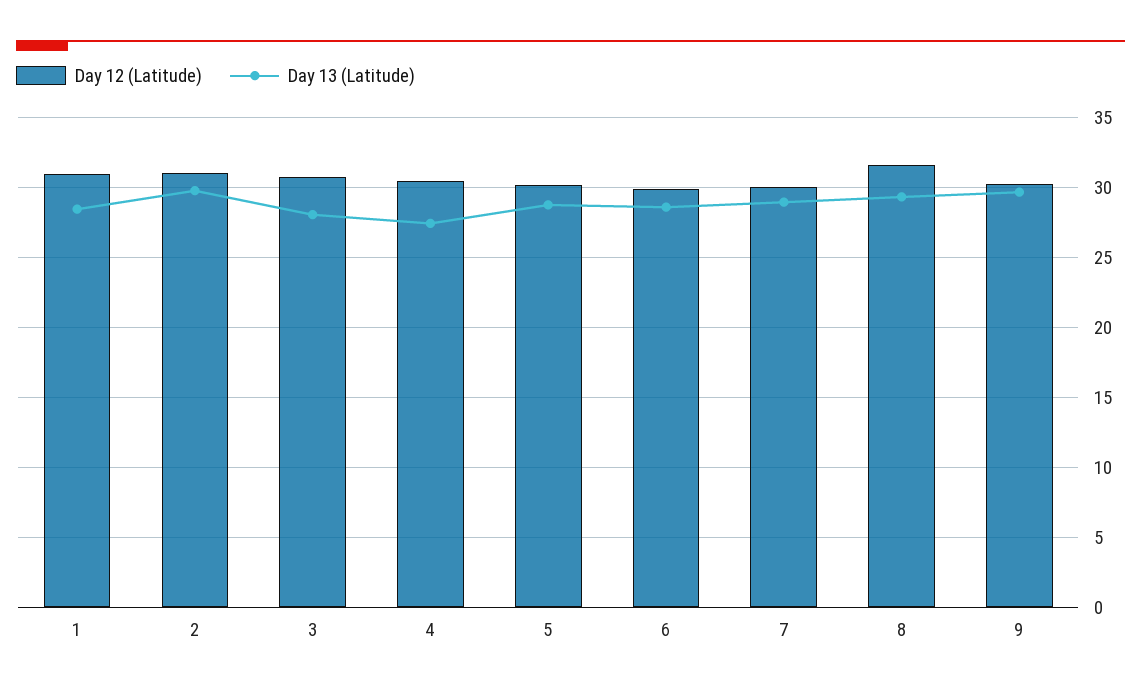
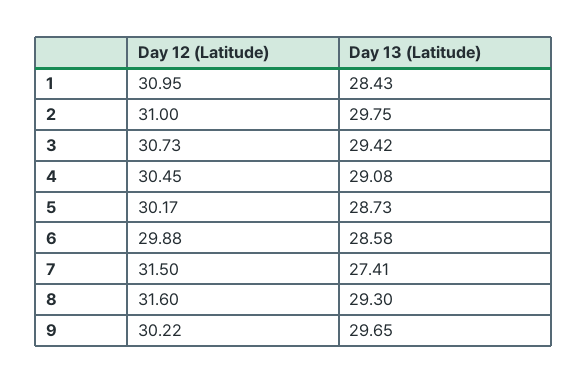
Day 13 (Latitude), 3: 28 -> 29.42
Day 13 (Latitude), 4: 27.5 -> 29.08
Day 12 (Latitude), 7: 30 -> 31.5
Day 13 (Latitude), 7: 29 -> 27.41

